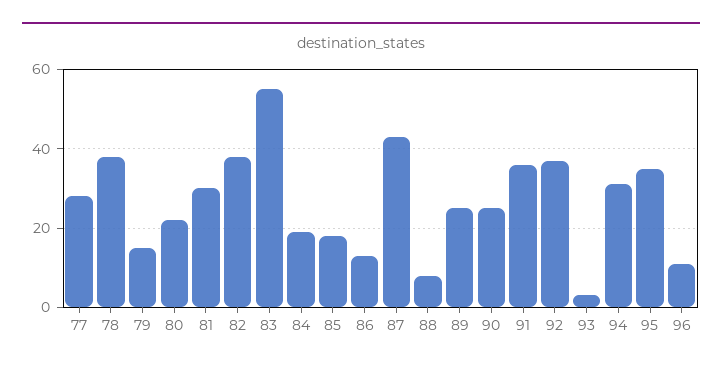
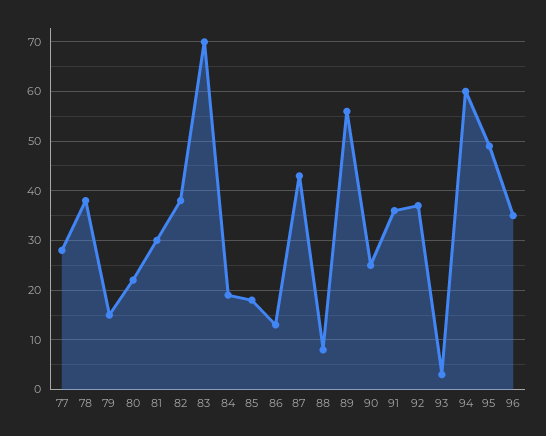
83: 55 -> 70
89: 25 -> 55
94: 30 -> 60
95: 35 -> 50
96: 10 -> 35

